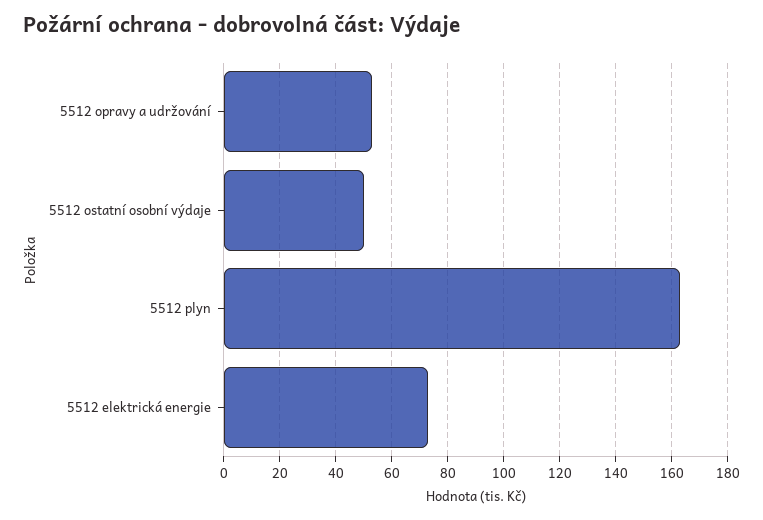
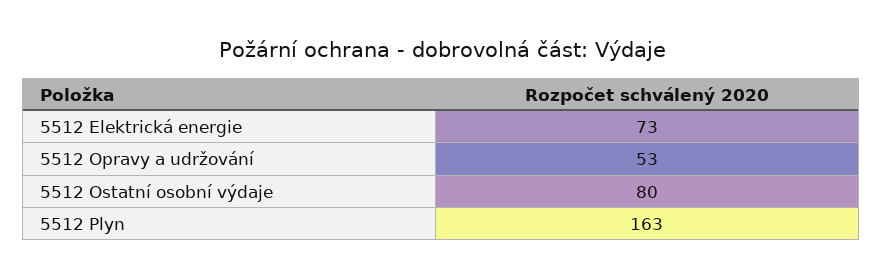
5512 ostatní osobní výdaje: 50 -> 80

